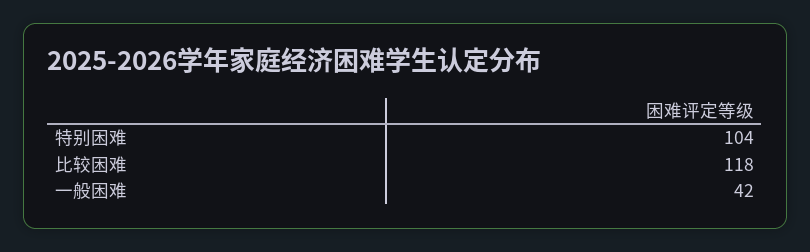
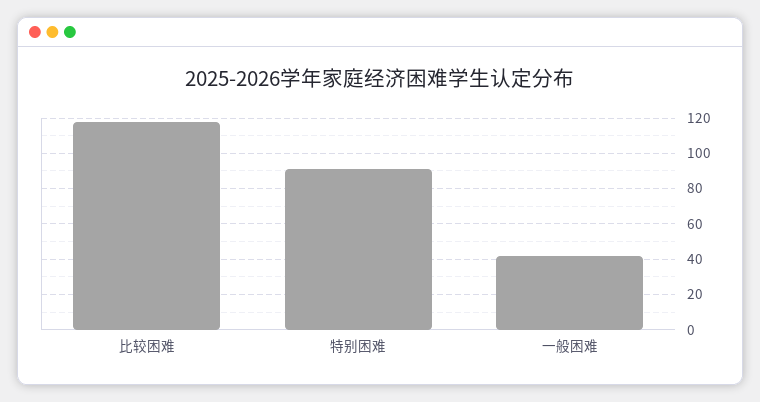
特别困难: 104 -> 90

